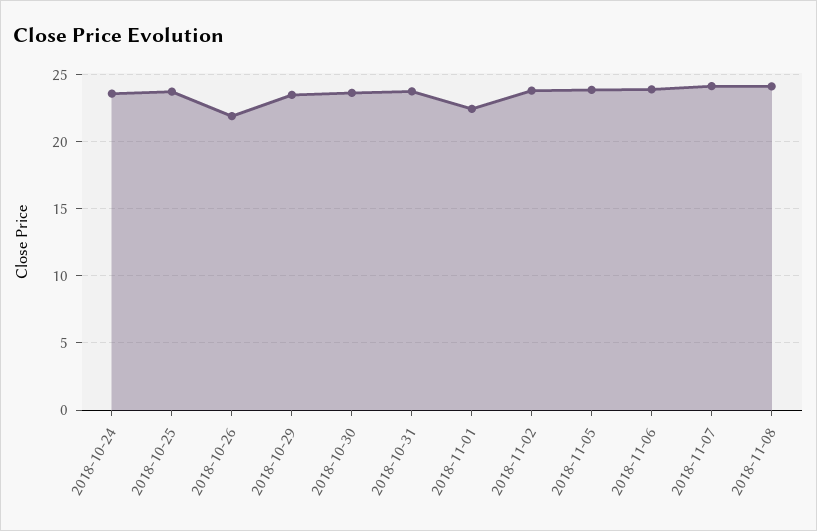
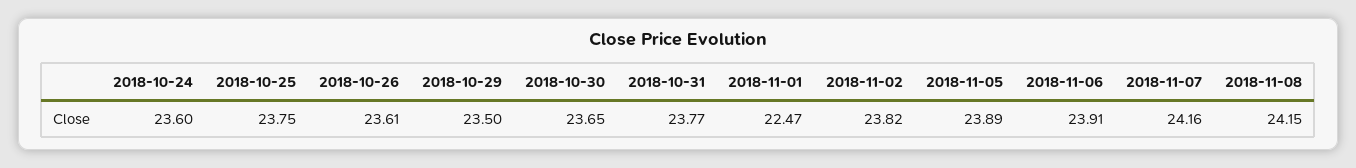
2018-10-26: 22 -> 23.61

